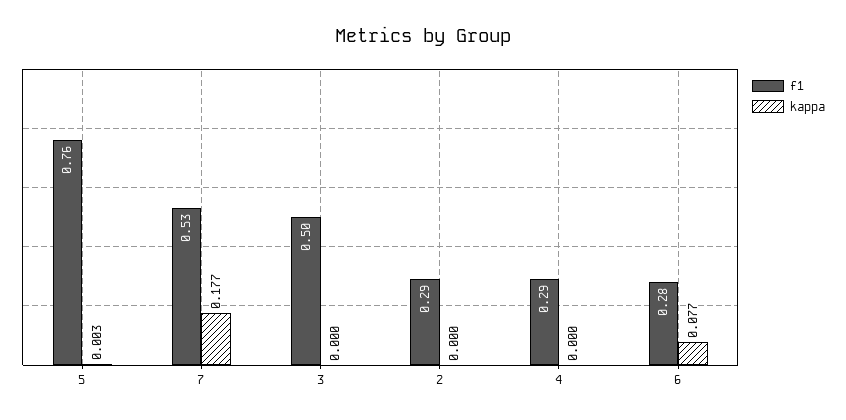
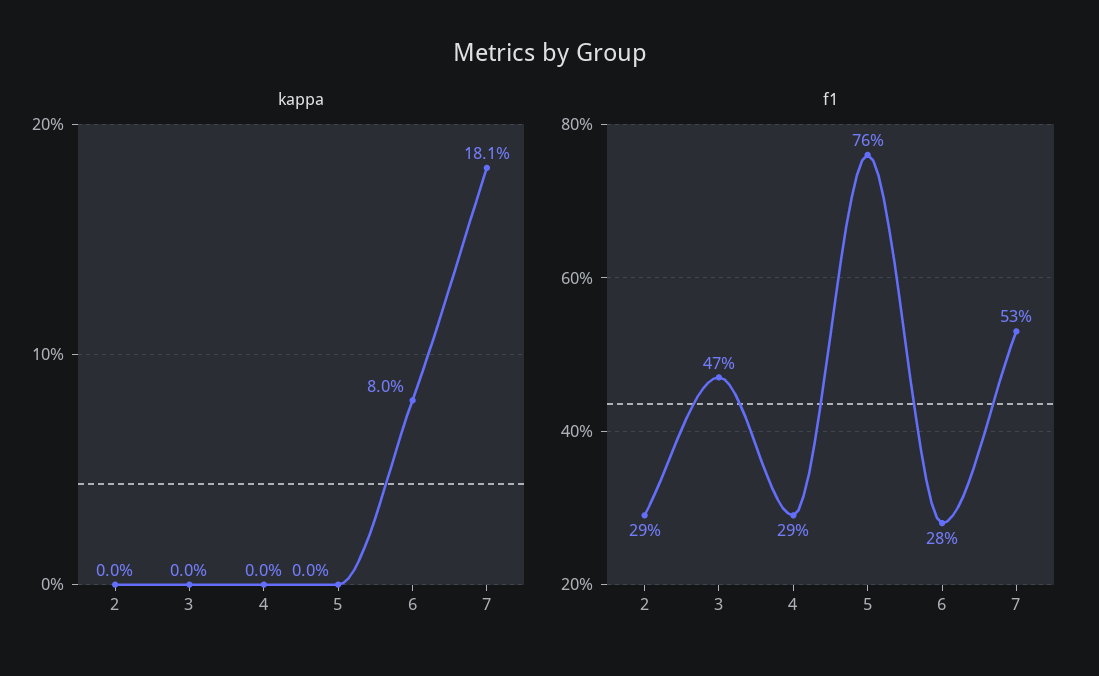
kappa, 5: 0.003 -> 0
kappa, 7: 0.177 -> 0.181
f1, 3: 0.5 -> 0.47
kappa, 6: 0.077 -> 0.08

